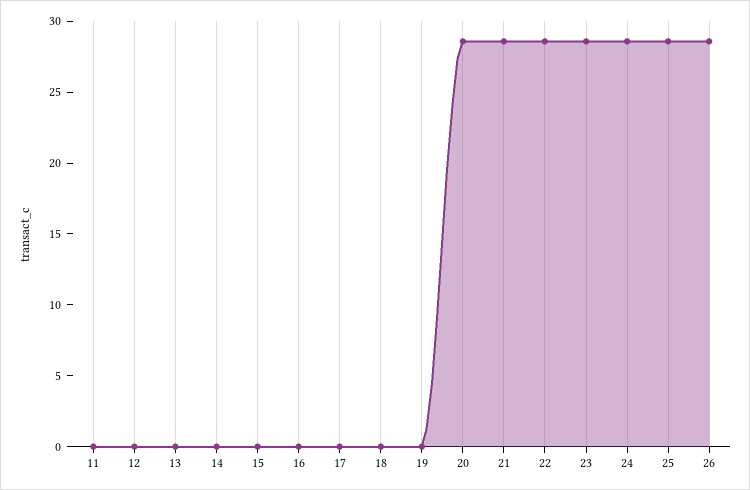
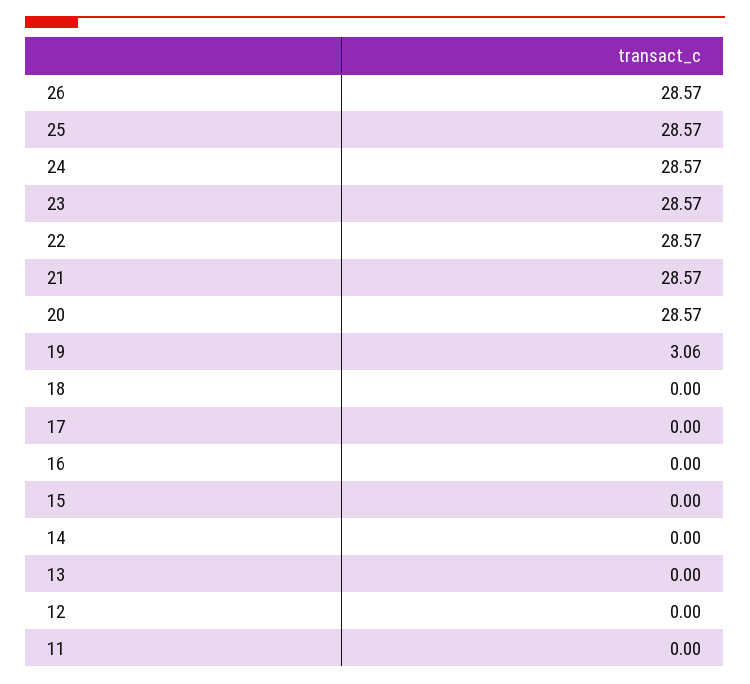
19: 0 -> 3.06

